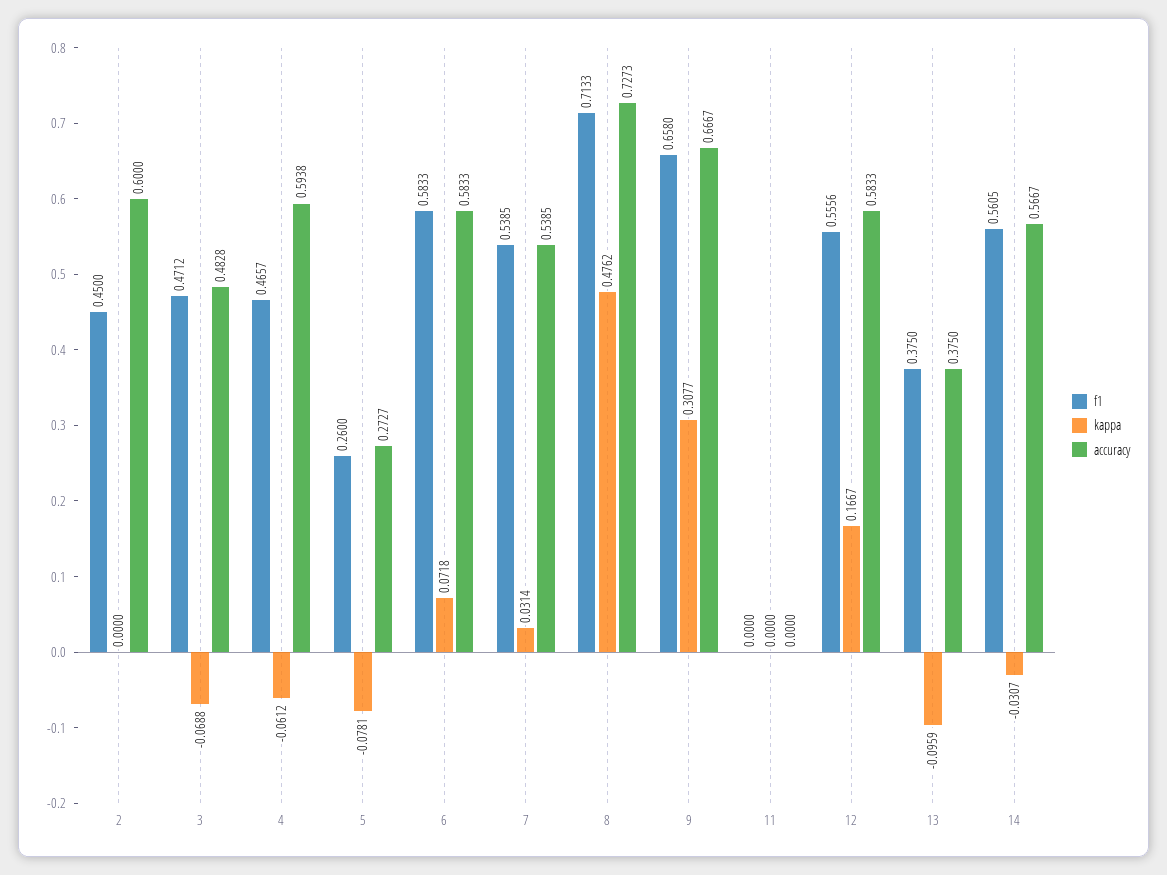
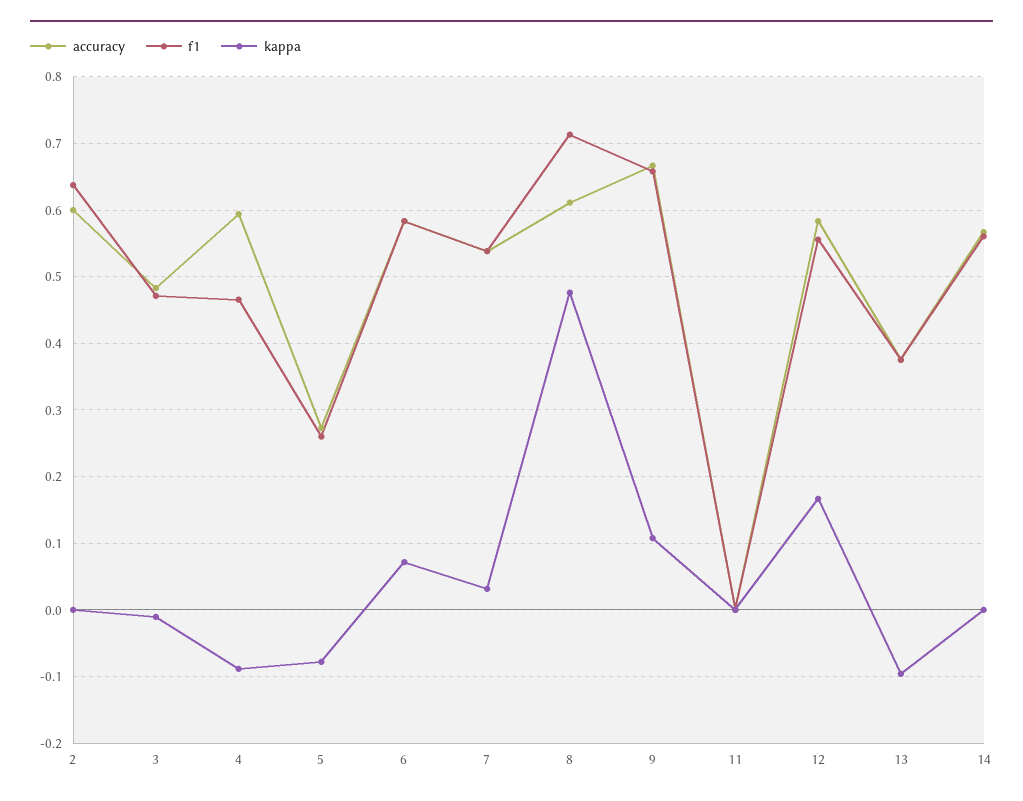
f1, 2: 0.45 -> 0.64
kappa, 3: -0.0688 -> -0.01
kappa, 4: -0.0612 -> -0.09
accuracy, 8: 0.7273 -> 0.61
kappa, 9: 0.3077 -> 0.11
kappa, 14: -0.0307 -> 0

